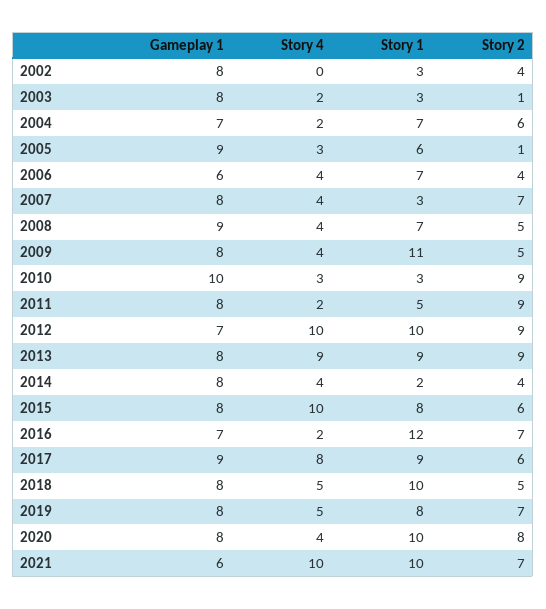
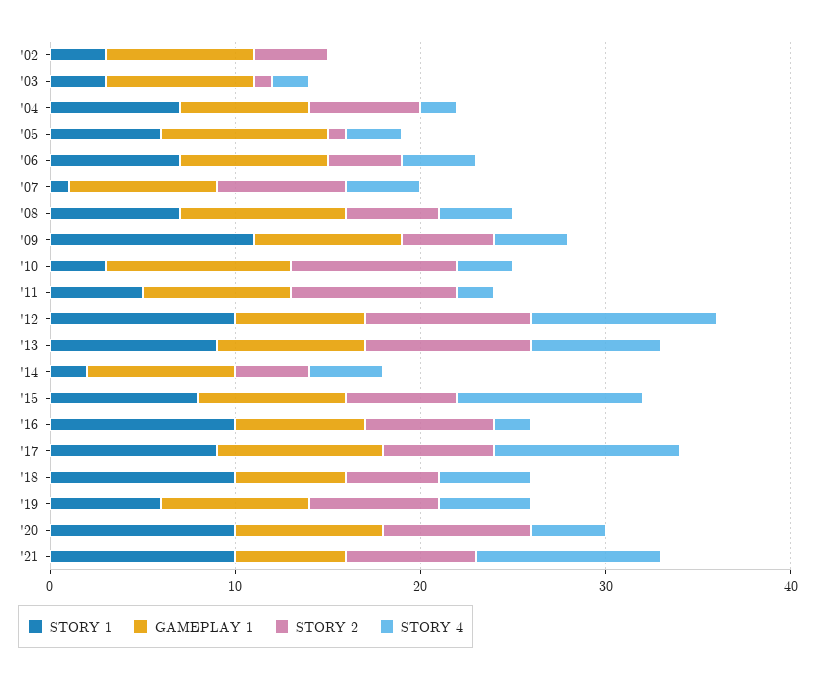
Gameplay 1, 2006: 6 -> 8
Story 1, 2007: 3 -> 1
Story 4, 2013: 9 -> 7
Story 1, 2016: 12 -> 10
Story 4, 2017: 8 -> 10
Gameplay 1, 2018: 8 -> 6
Story 1, 2019: 8 -> 6

